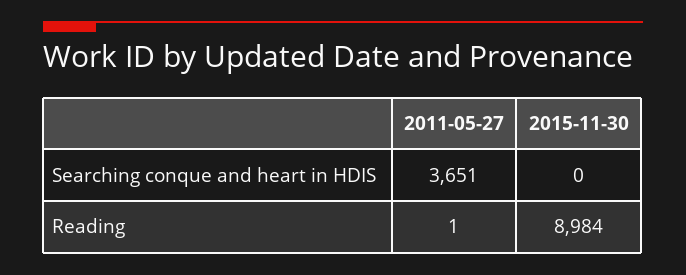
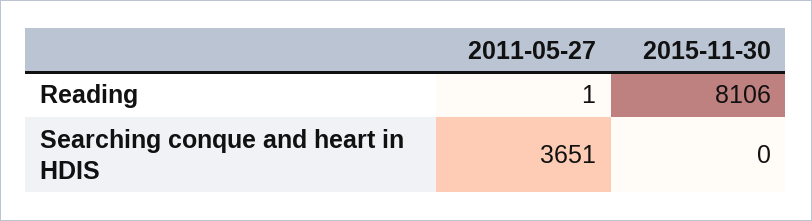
2015-11-30, Reading: 8984 -> 8106

